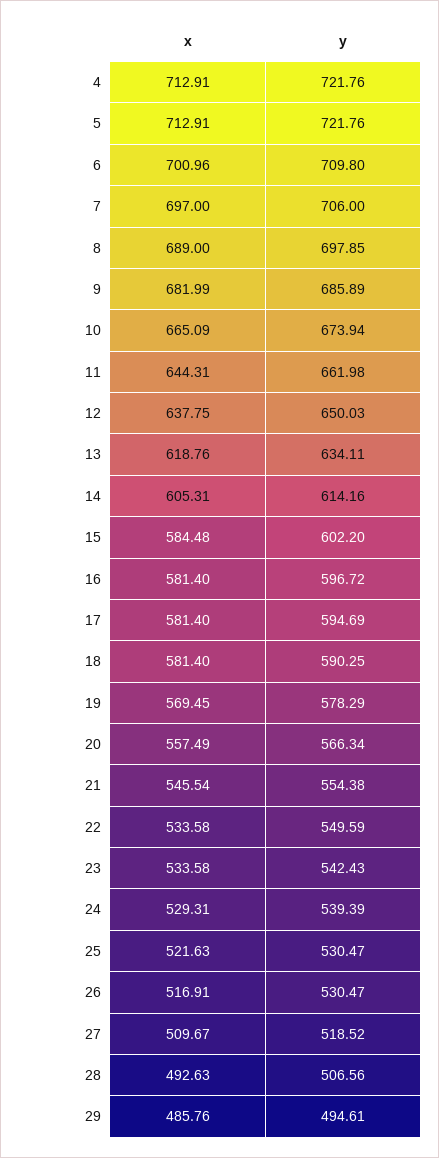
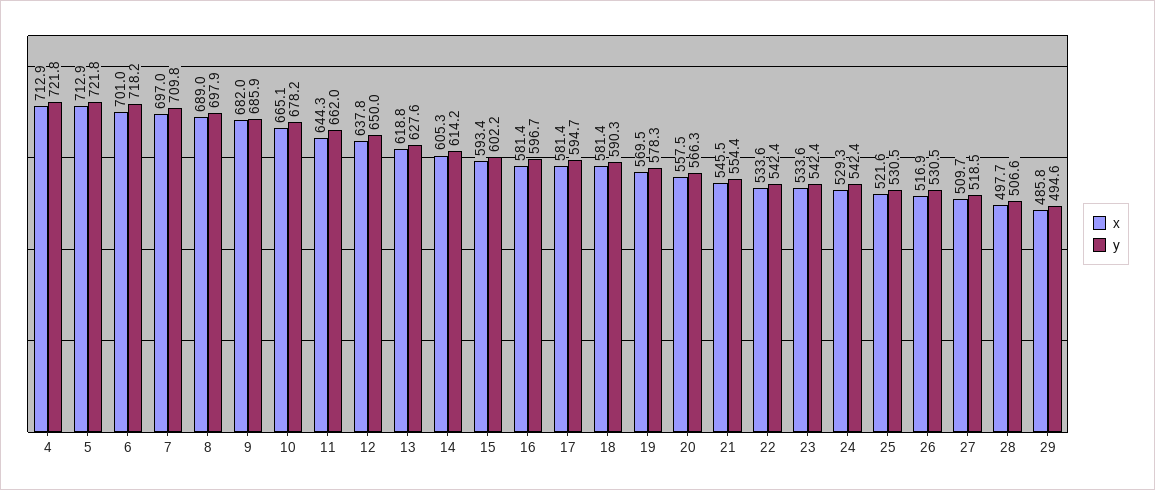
y, 6: 709.8 -> 718.2
y, 7: 706 -> 709.8
y, 10: 673.94 -> 678.2
y, 13: 634.11 -> 627.6
x, 15: 584.48 -> 593.4
y, 22: 549.59 -> 542.4
y, 24: 539.39 -> 542.4
x, 28: 492.63 -> 497.7

